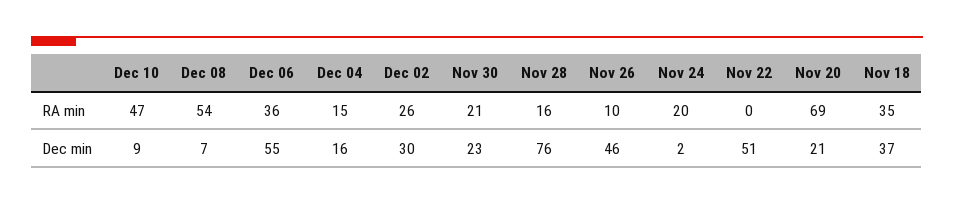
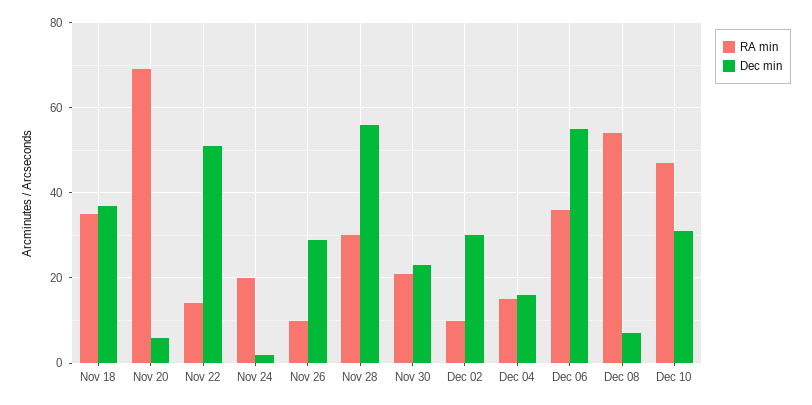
RA min, Dec 02: 26 -> 10
RA min, Nov 28: 16 -> 30
RA min, Nov 22: 0 -> 15
Dec min, Dec 10: 9 -> 30
Dec min, Nov 28: 76 -> 55
Dec min, Nov 26: 46 -> 30
Dec min, Nov 20: 21 -> 5

